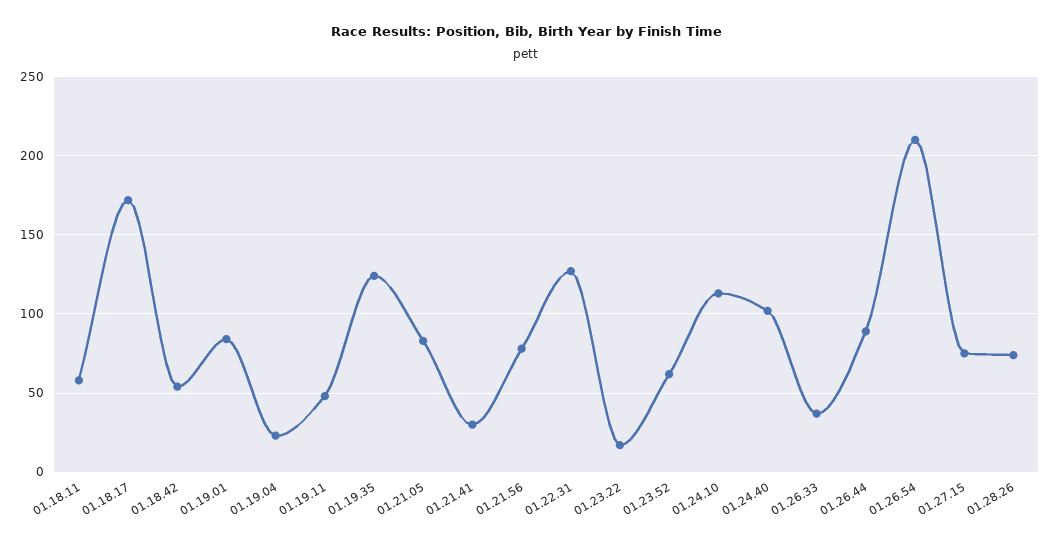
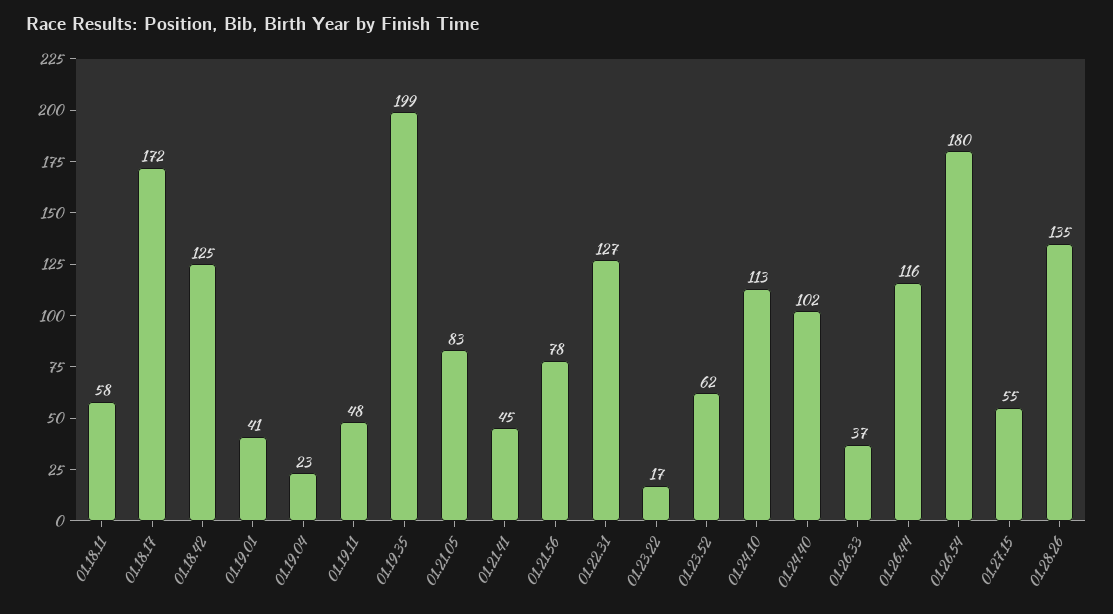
01.18.42: 55 -> 125
01.19.01: 85 -> 41
01.19.35: 125 -> 199
01.21.41: 30 -> 45
01.26.44: 90 -> 116
01.26.54: 210 -> 180
01.27.15: 75 -> 55
01.28.26: 75 -> 135

